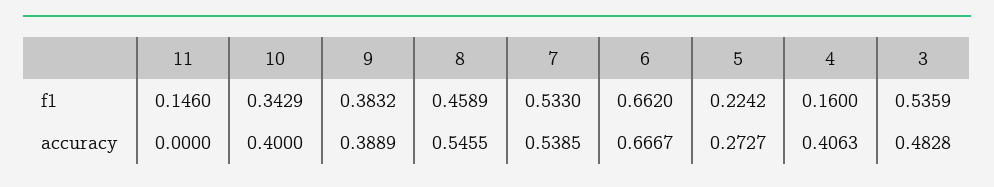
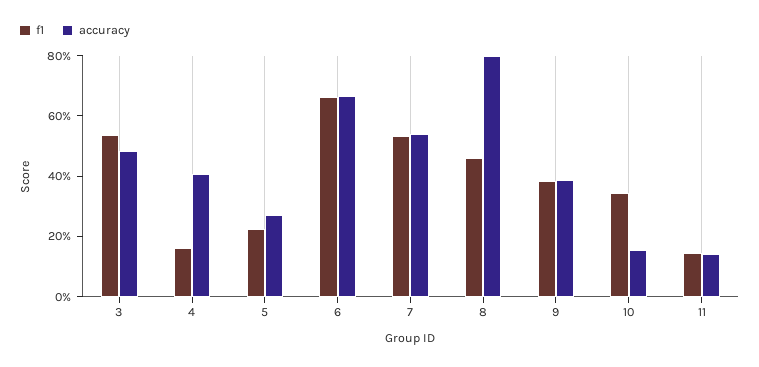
accuracy, 11: 0 -> 0.15
accuracy, 10: 0.4 -> 0.15
accuracy, 8: 0.5455 -> 0.8

